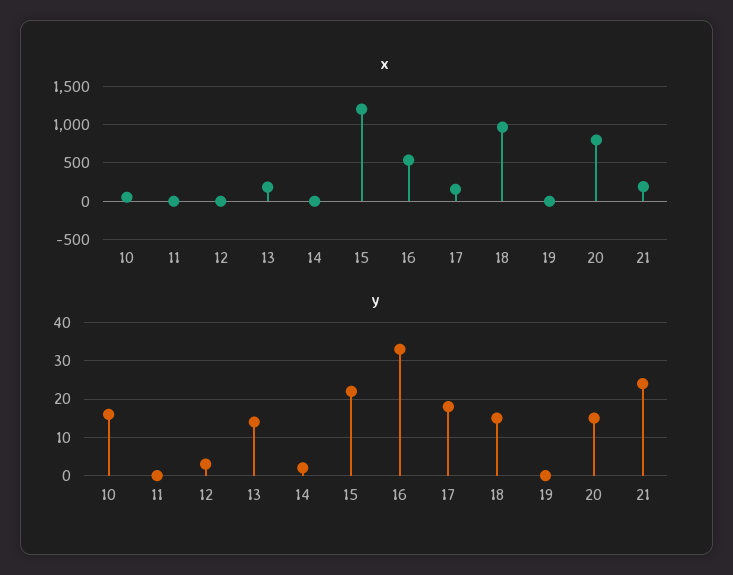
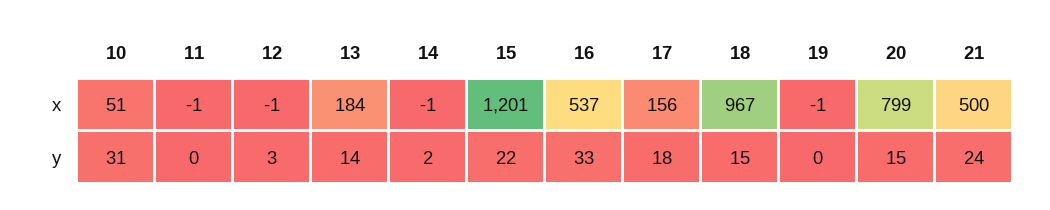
x, 21: 200 -> 500
y, 10: 15 -> 31

